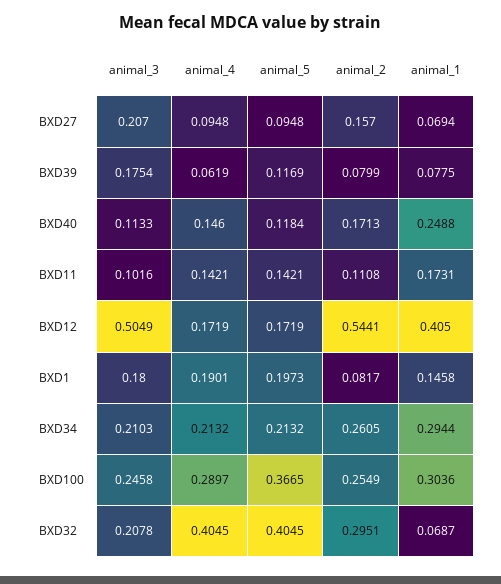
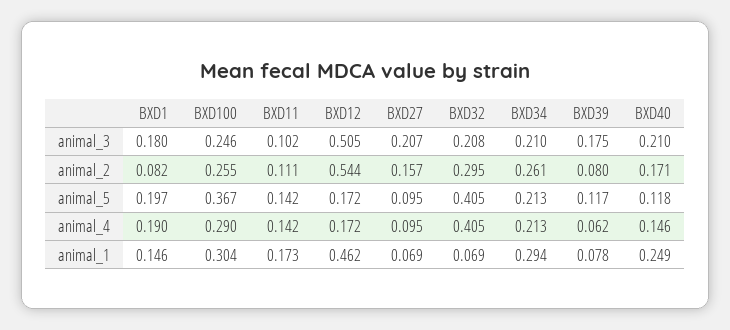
animal_3, BXD40: 0.1133 -> 0.21
animal_1, BXD12: 0.405 -> 0.462

